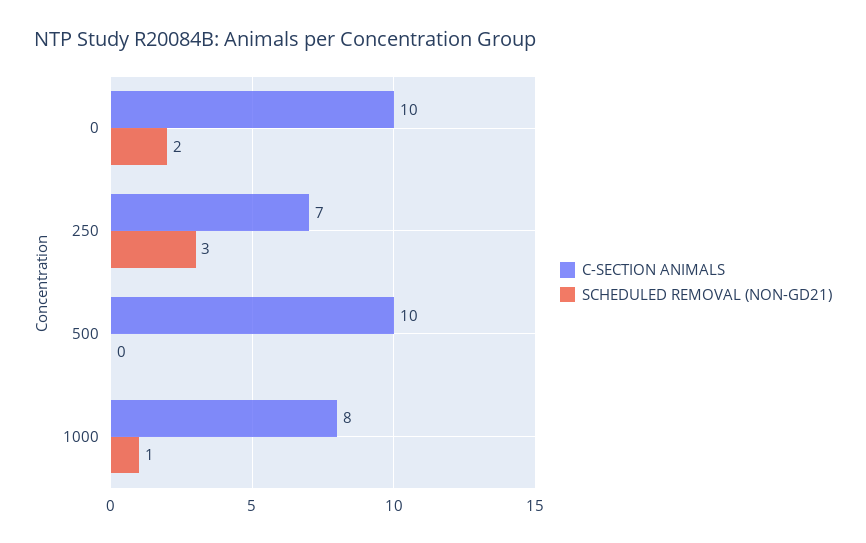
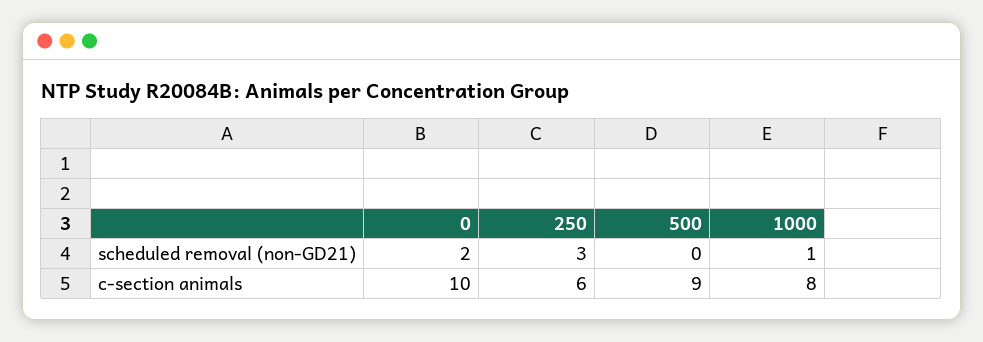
C-SECTION ANIMALS, 250: 7 -> 6
C-SECTION ANIMALS, 500: 10 -> 9

